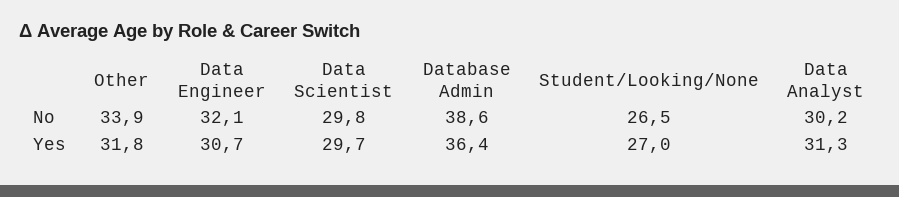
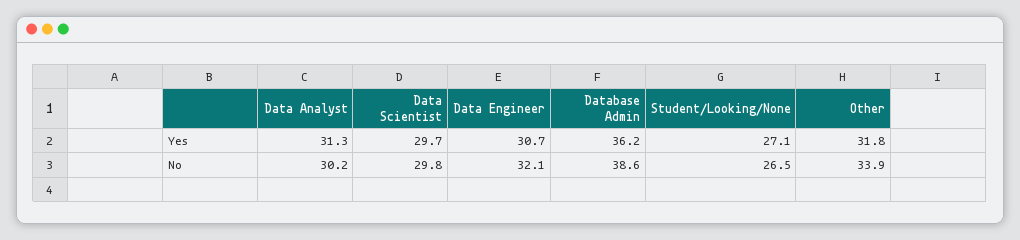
Database Admin, Yes: 36.4 -> 36.2
Student/Looking/None, Yes: 27 -> 27.1

